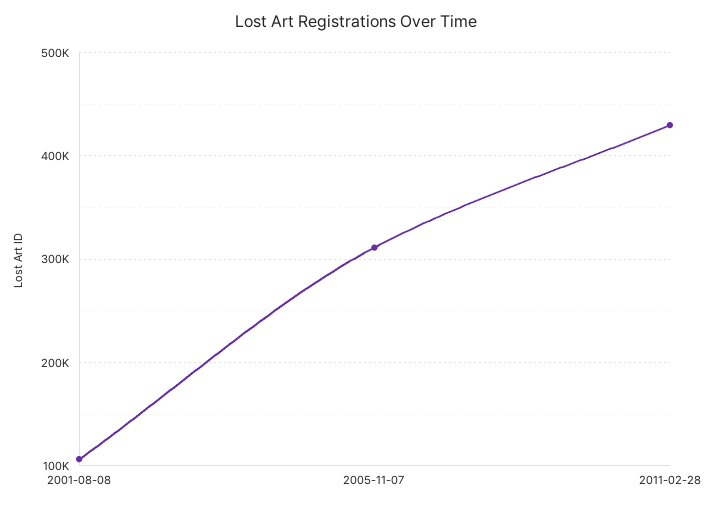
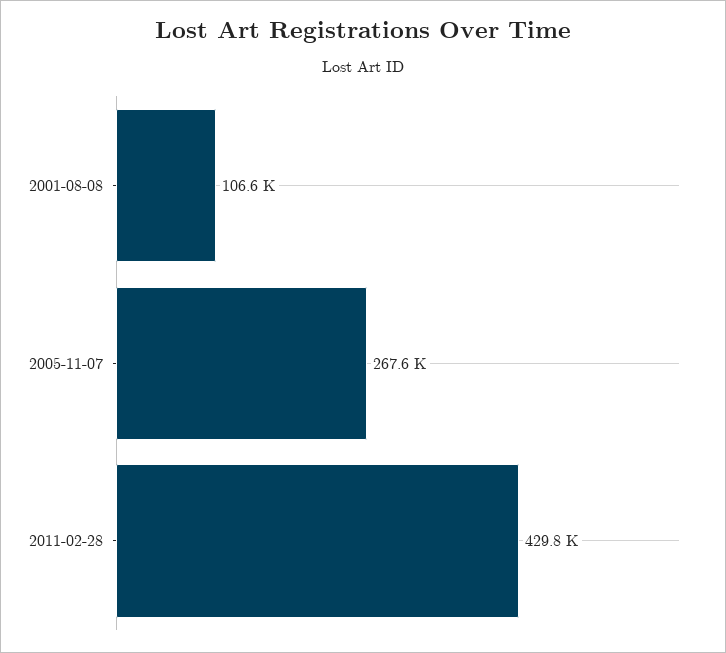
2005-11-07: 310000 -> 267600

